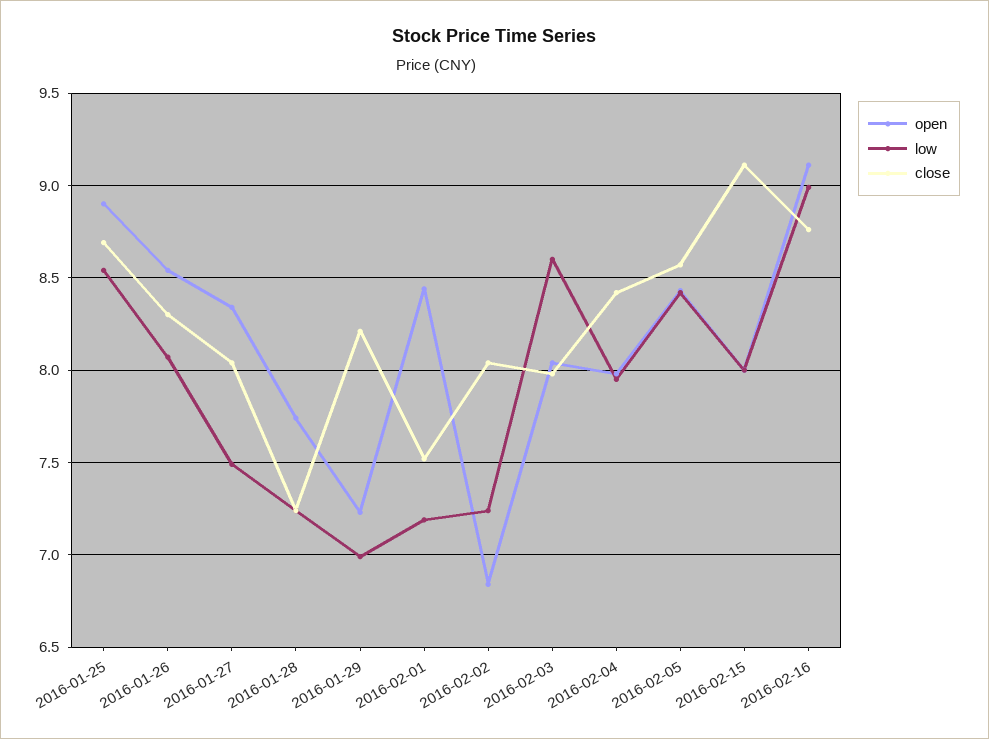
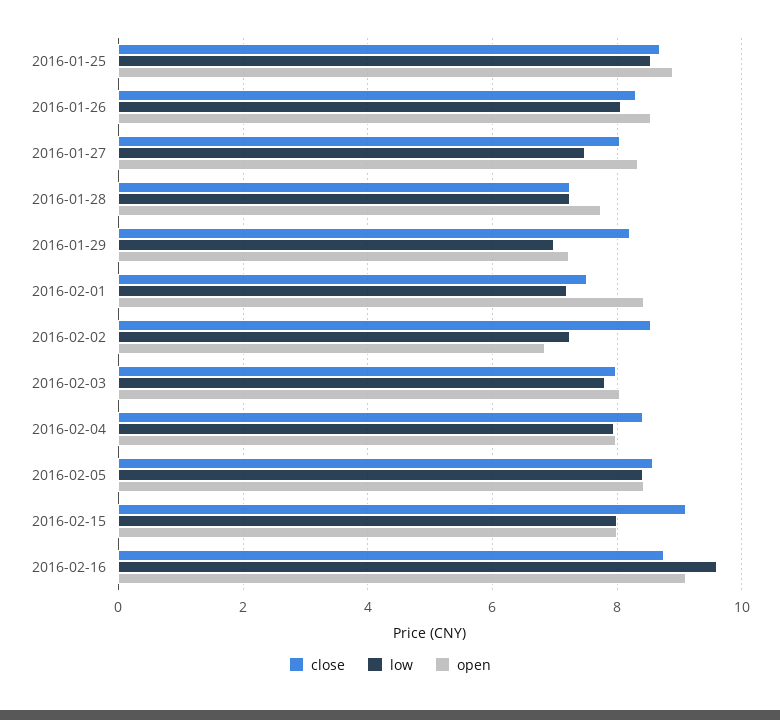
close, 2016-02-02: 8.05 -> 8.6
low, 2016-02-03: 8.6 -> 7.8
low, 2016-02-16: 9 -> 9.6

